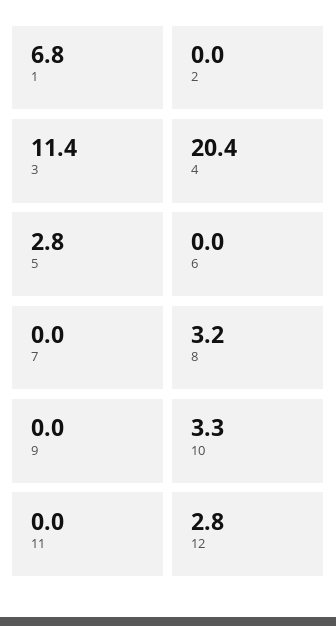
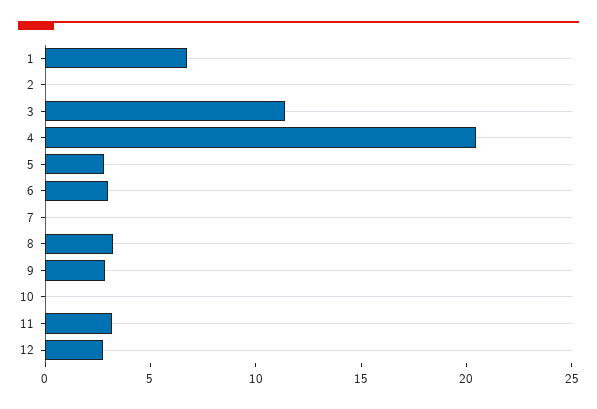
6: 0 -> 3
9: 0 -> 3
10: 3.3 -> 0
11: 0 -> 3

